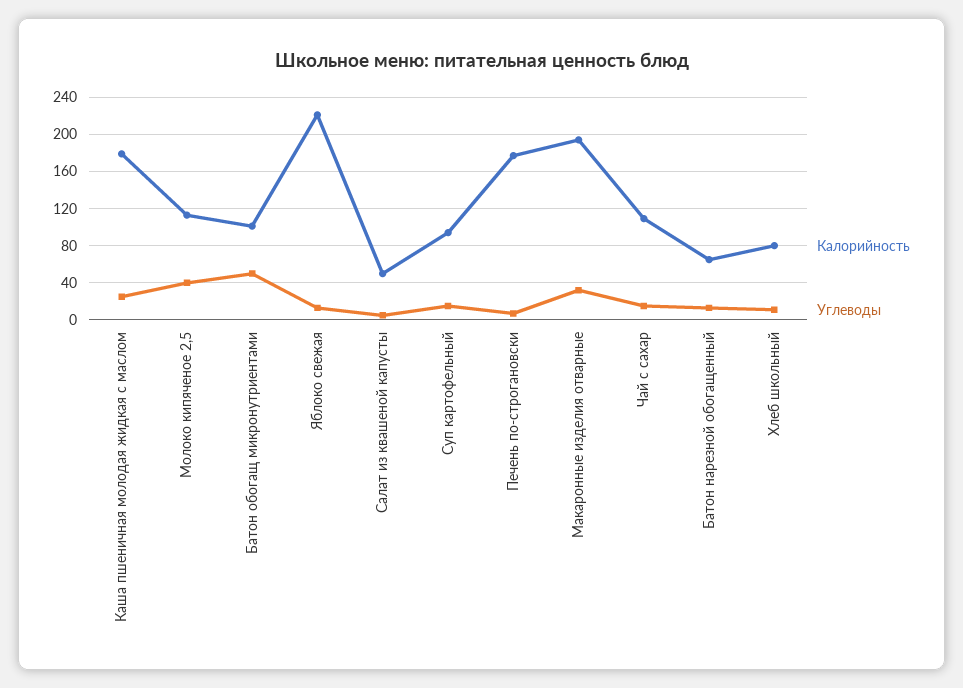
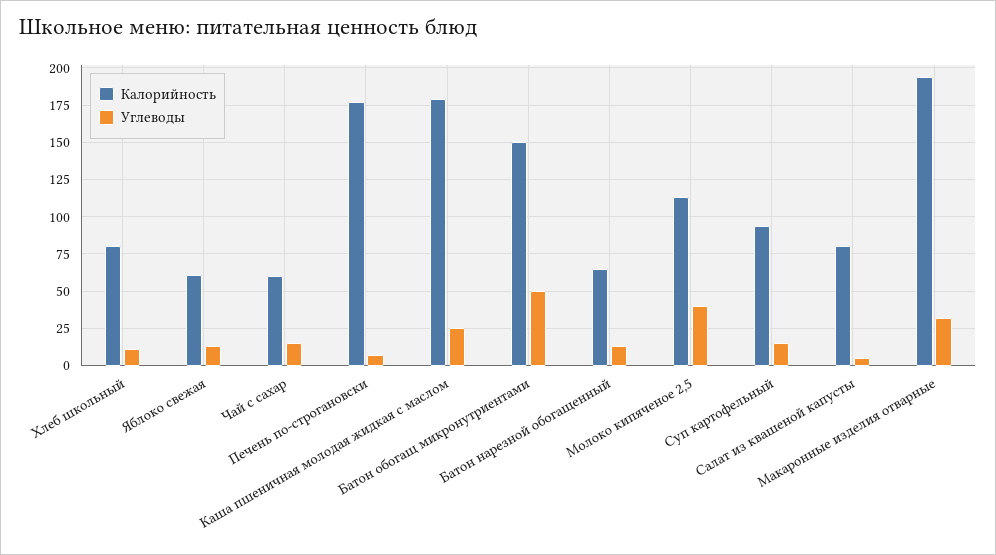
Калорийность, Батон обогащ микронутриентами: 100 -> 150
Калорийность, Яблоко свежая: 220 -> 60
Калорийность, Салат из квашеной капусты: 50 -> 80
Калорийность, Чай с сахар: 110 -> 60

